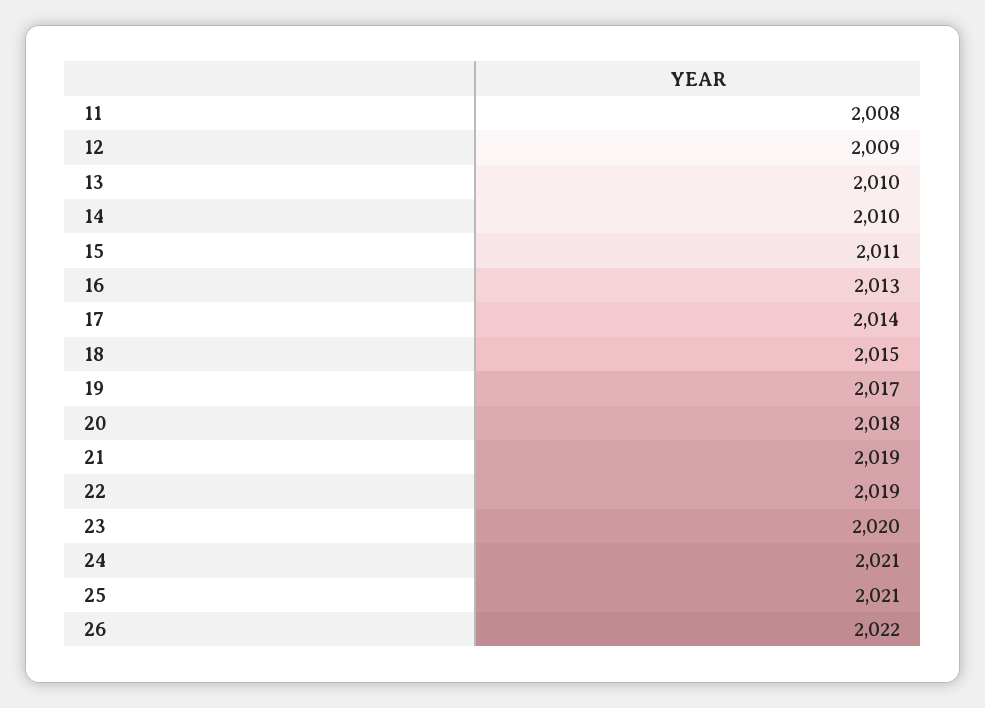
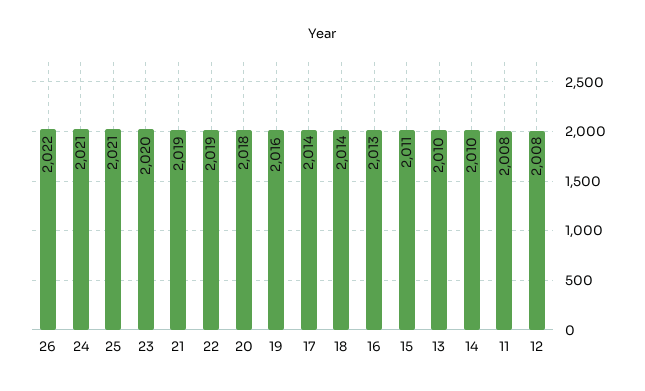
12: 2009 -> 2008
18: 2015 -> 2014
19: 2017 -> 2016

